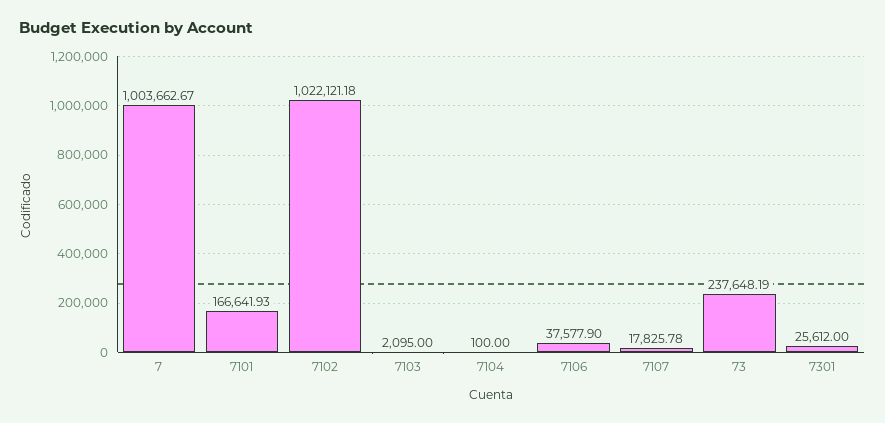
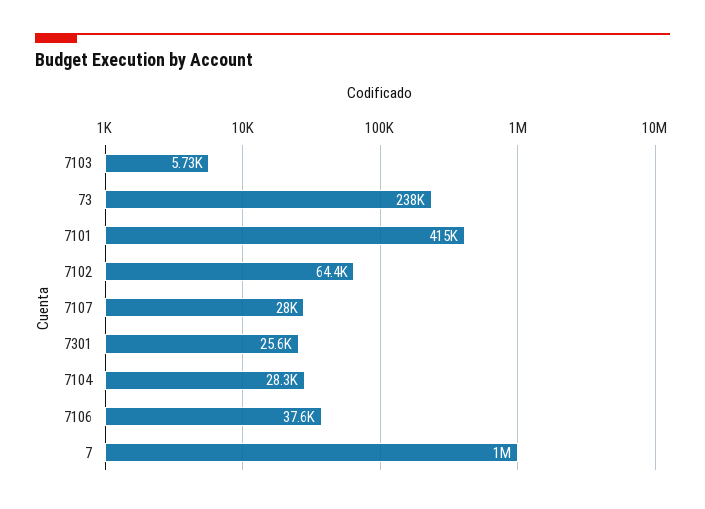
7101: 166641.93 -> 415000
7102: 1022121.18 -> 64400
7103: 2095 -> 5730
7104: 100 -> 28300
7107: 17825.78 -> 28000

